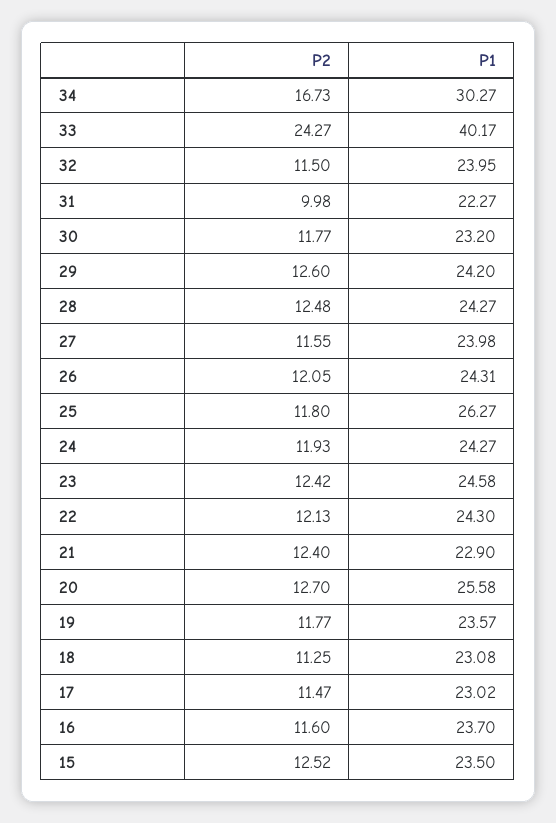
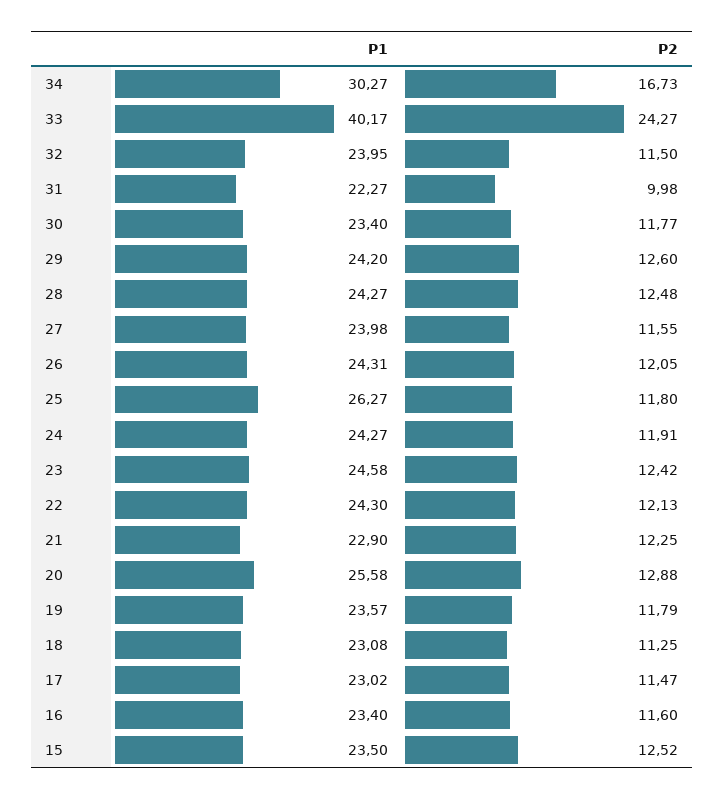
P1, 30: 23.2 -> 23.4
P2, 24: 11.93 -> 11.91
P2, 21: 12.4 -> 12.25
P2, 20: 12.7 -> 12.88
P2, 19: 11.77 -> 11.79
P1, 16: 23.7 -> 23.4

